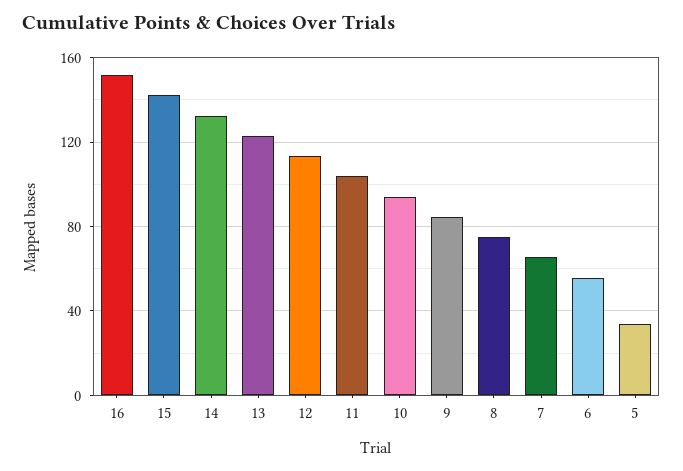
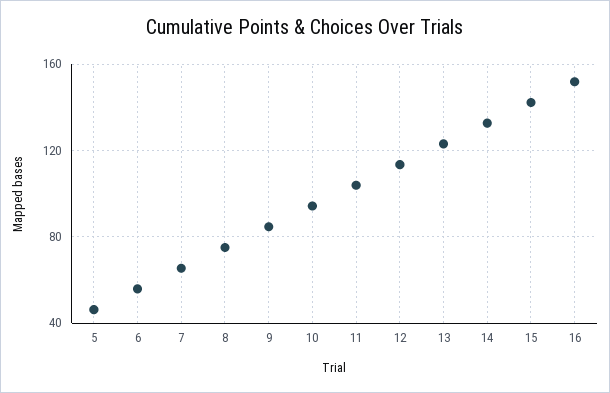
5: 35 -> 45

